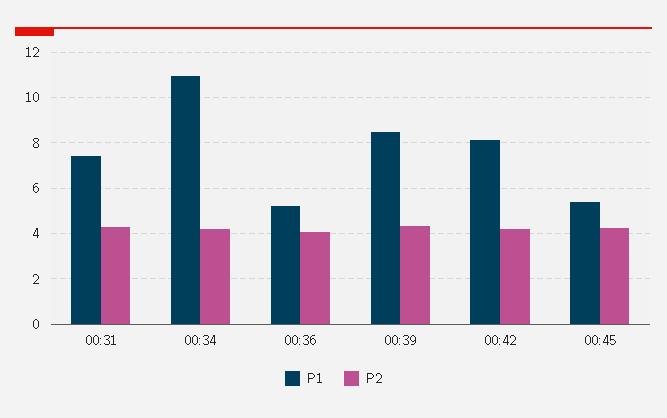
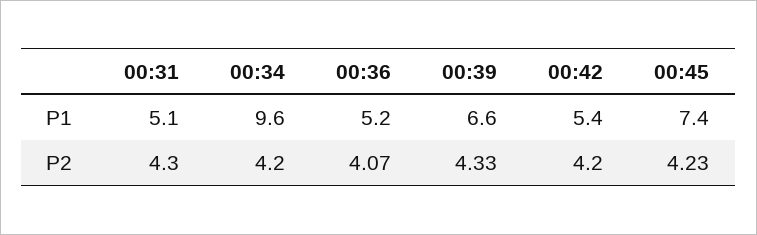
P1, 00:31: 7.5 -> 5.1
P1, 00:34: 11 -> 9.6
P1, 00:39: 8.5 -> 6.6
P1, 00:42: 8 -> 5.4
P1, 00:45: 5.5 -> 7.4

